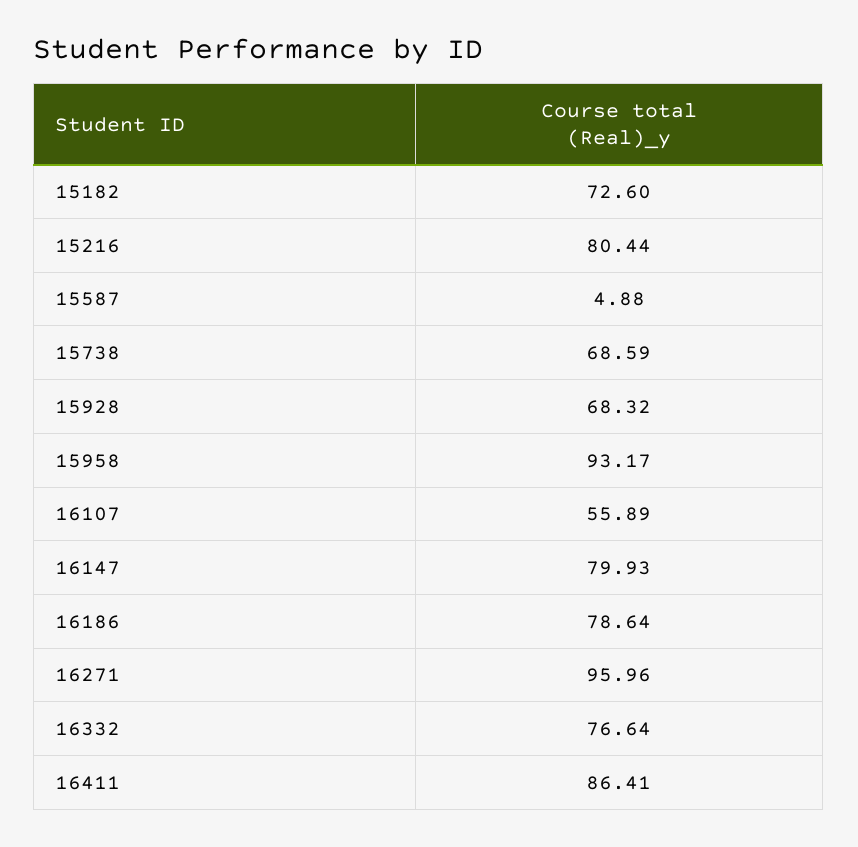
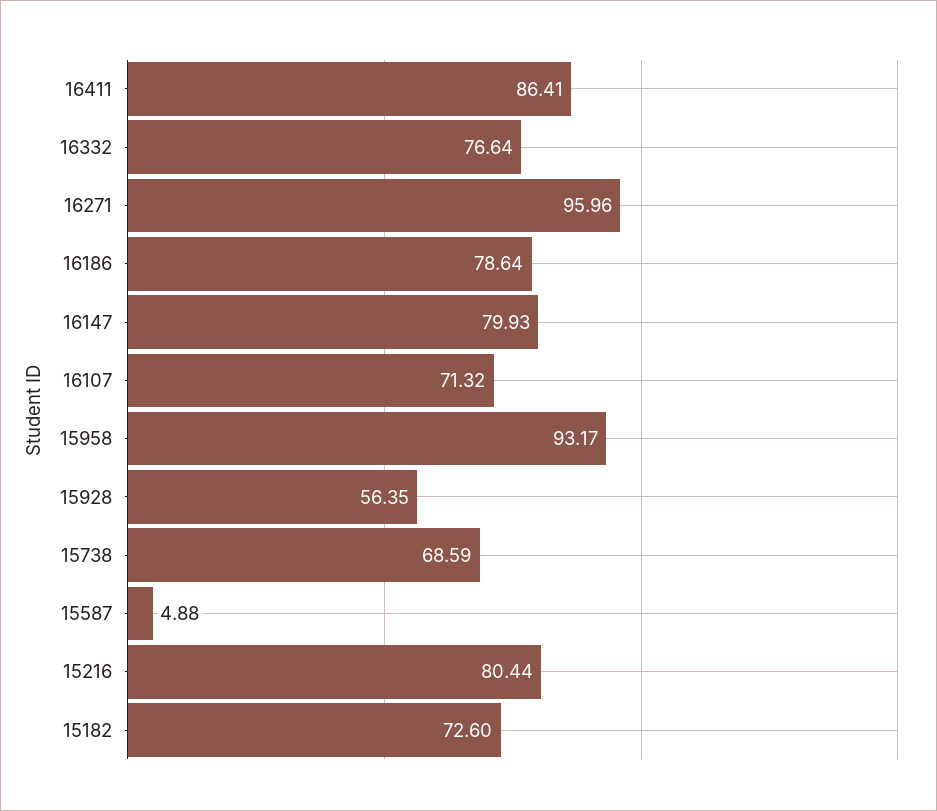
15928: 68.32 -> 56.35
16107: 55.89 -> 71.32

